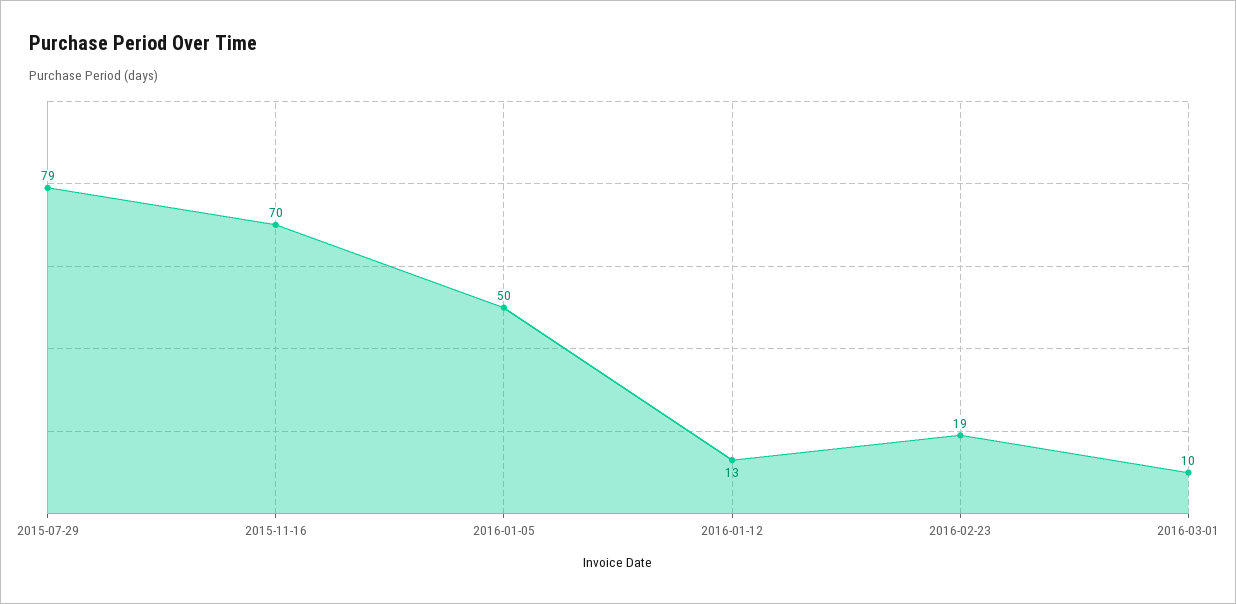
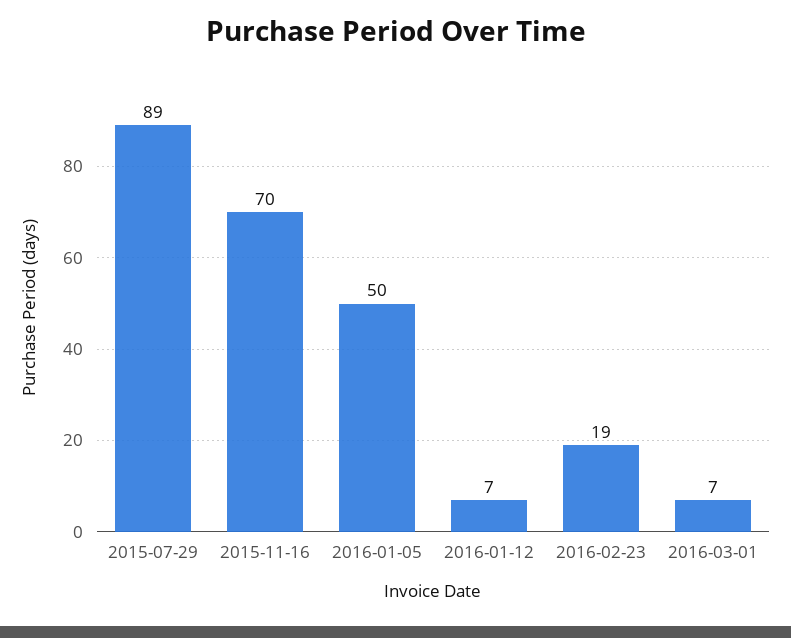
2015-07-29: 79 -> 89
2016-01-12: 13 -> 7
2016-03-01: 10 -> 7

